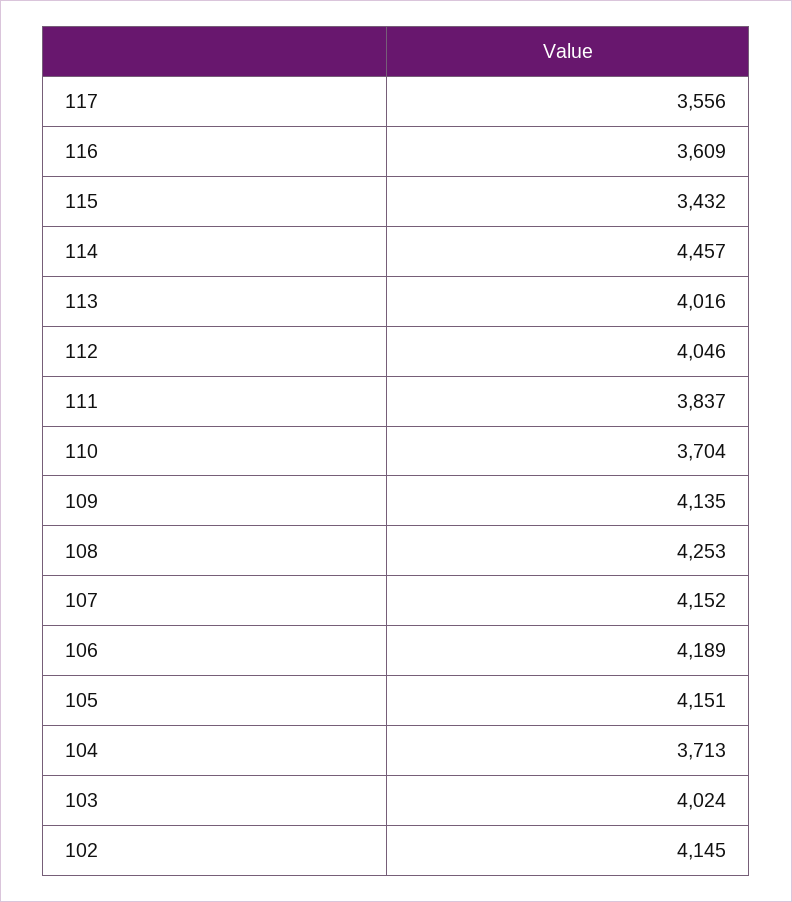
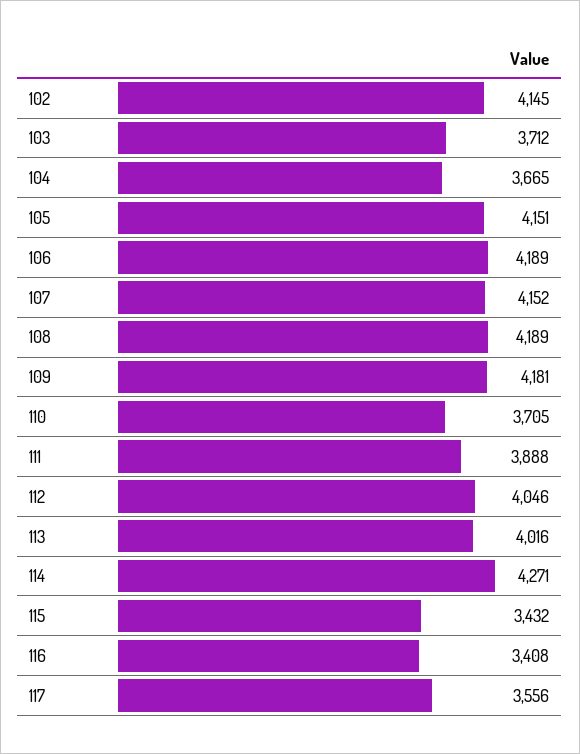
116: 3609 -> 3408
114: 4457 -> 4271
111: 3837 -> 3888
110: 3704 -> 3705
109: 4135 -> 4181
108: 4253 -> 4189
104: 3713 -> 3665
103: 4024 -> 3712

